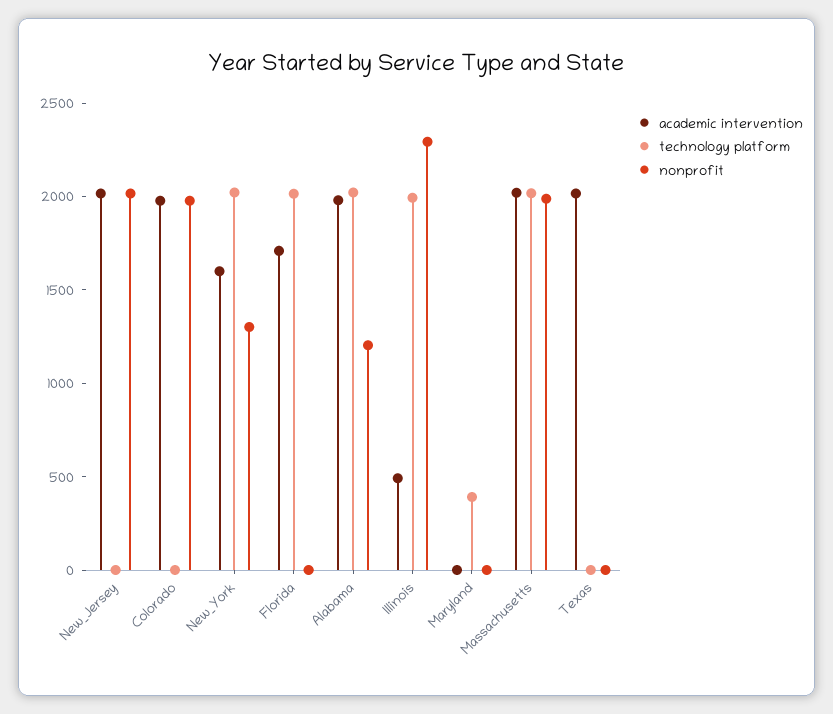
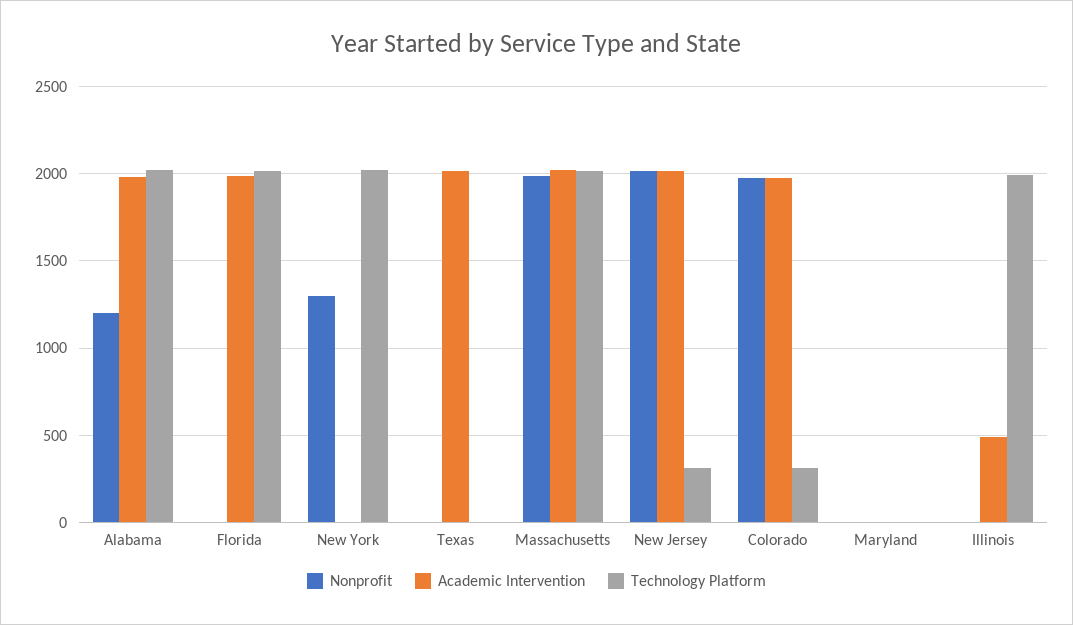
technology platform, New_Jersey: 0 -> 300
technology platform, Colorado: 0 -> 300
academic intervention, New_York: 1600 -> 0
academic intervention, Florida: 1700 -> 2000
nonprofit, Illinois: 2300 -> 0
technology platform, Maryland: 400 -> 0

